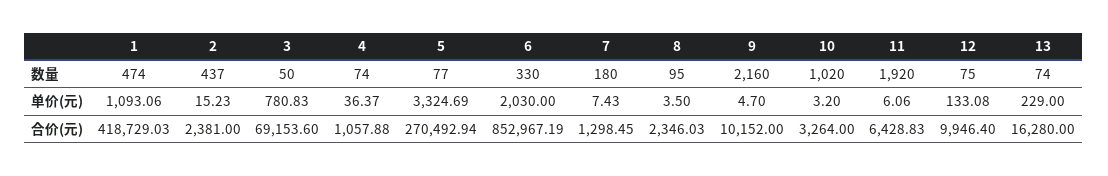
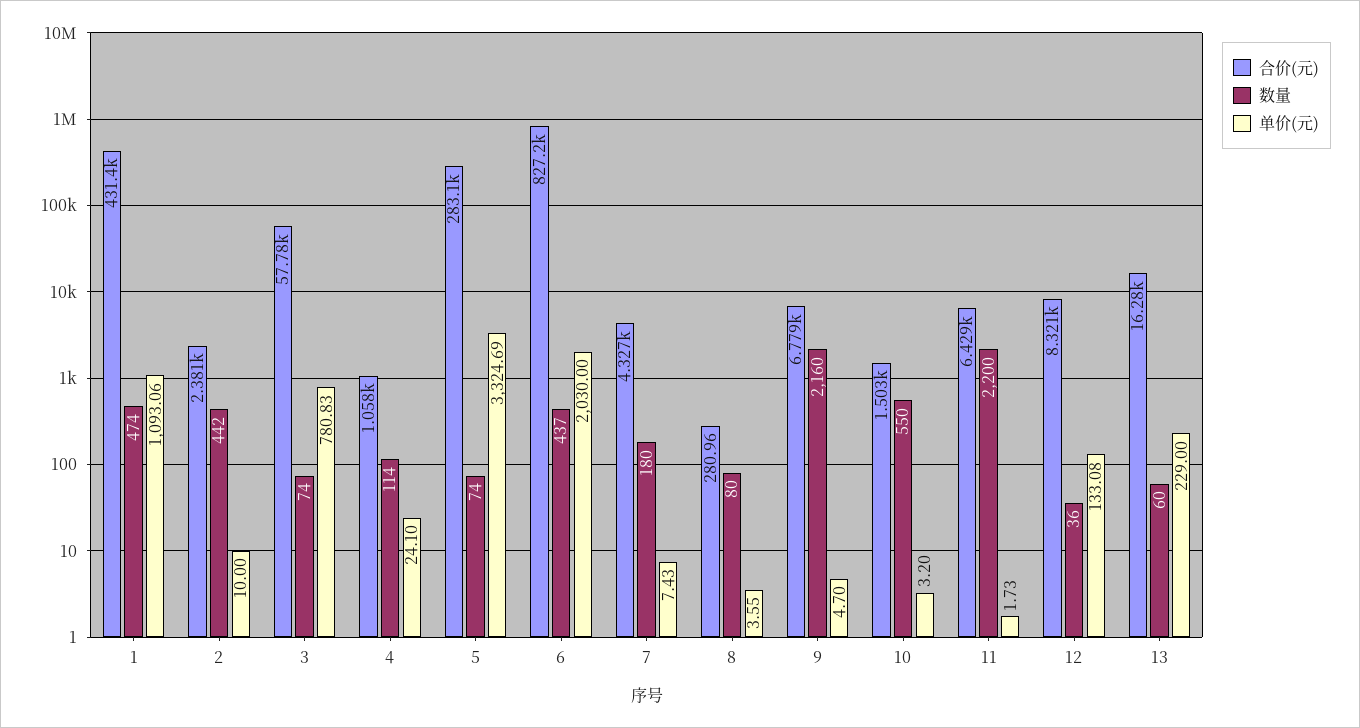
数量, 2: 437 -> 442
数量, 3: 50 -> 74
数量, 4: 74 -> 114
数量, 5: 77 -> 74
数量, 6: 330 -> 437
数量, 8: 95 -> 80
数量, 10: 1020 -> 550
数量, 11: 1920 -> 2200
数量, 12: 75 -> 36
数量, 13: 74 -> 60
单价(元), 2: 15.23 -> 10
单价(元), 4: 36.37 -> 24.1
单价(元), 8: 3.5 -> 3.55
单价(元), 11: 6.06 -> 1.73
合价(元), 1: 418729.03 -> 431400
合价(元), 3: 69153.6 -> 57780
合价(元), 5: 270492.94 -> 283100
合价(元), 6: 852967.19 -> 827200
合价(元), 7: 1298.45 -> 4327
合价(元), 8: 2346.03 -> 280.96
合价(元), 9: 10152 -> 6779
合价(元), 10: 3264 -> 1503
合价(元), 12: 9946.4 -> 8321

